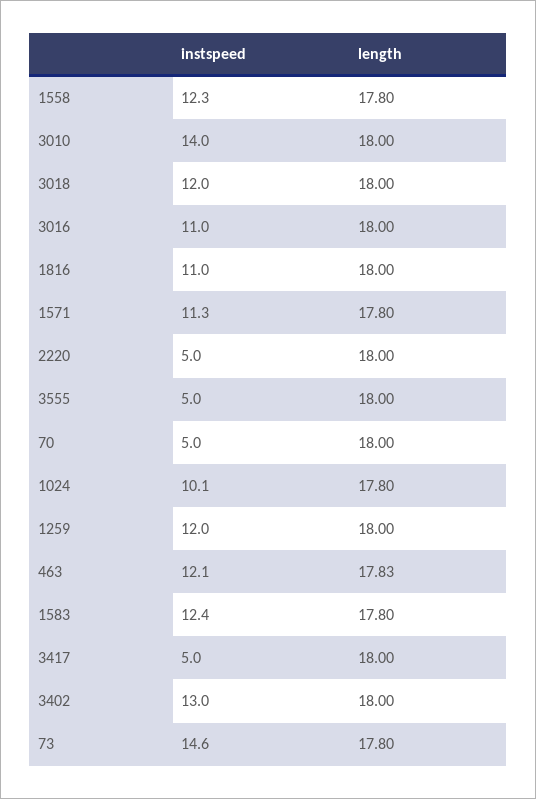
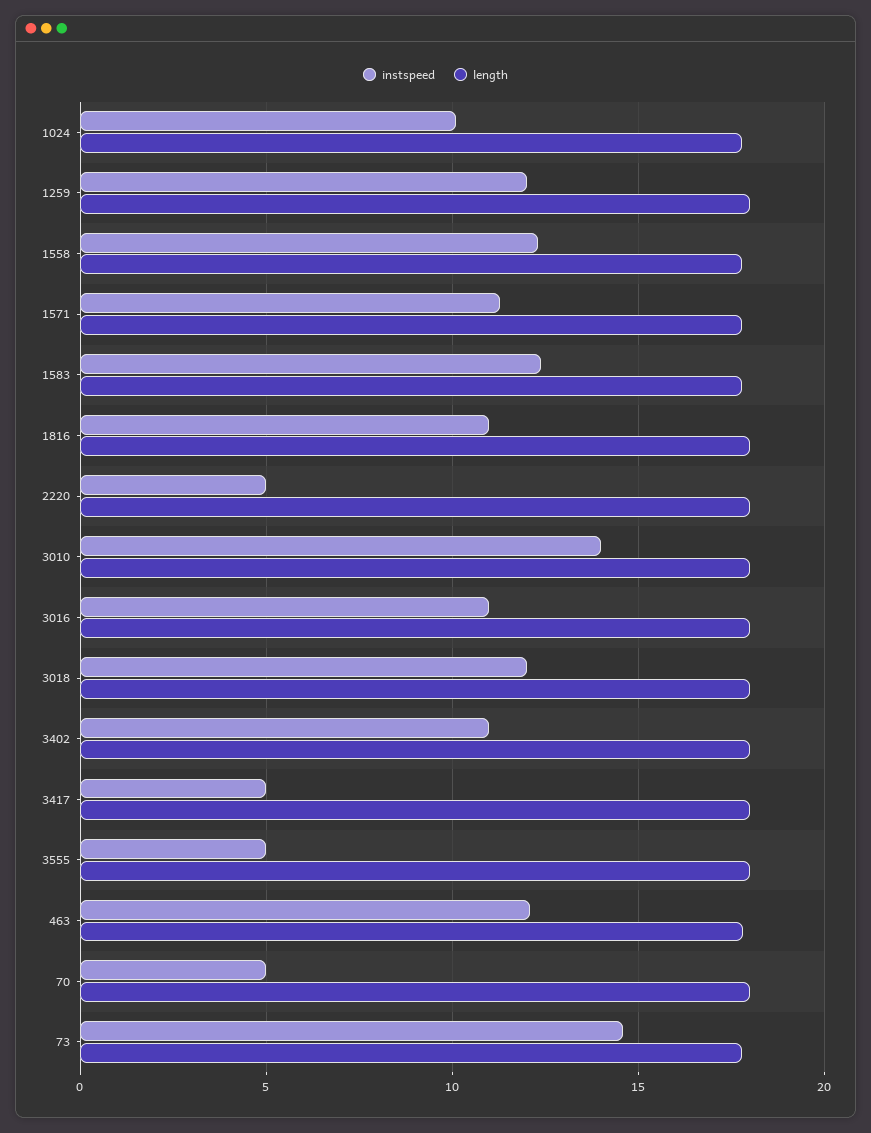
instspeed, 3402: 13 -> 11

